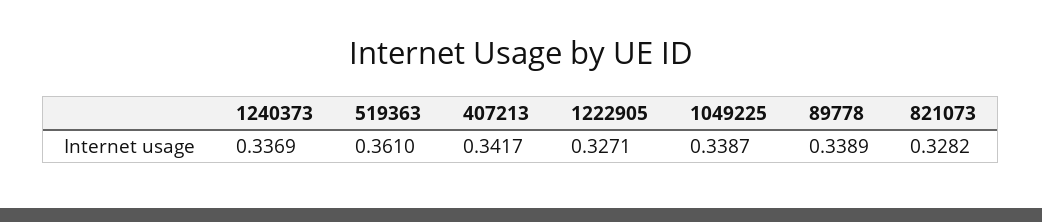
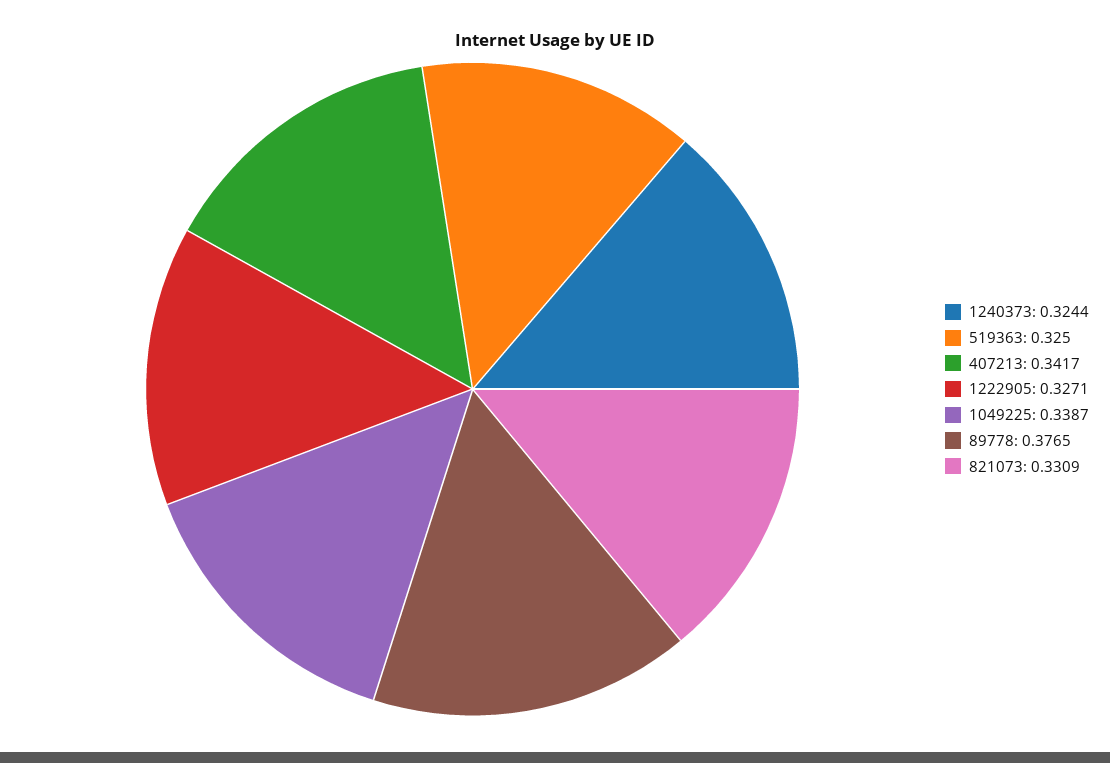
1240373: 0.3369 -> 0.3244
519363: 0.361 -> 0.325
89778: 0.3389 -> 0.3765
821073: 0.3282 -> 0.3309

